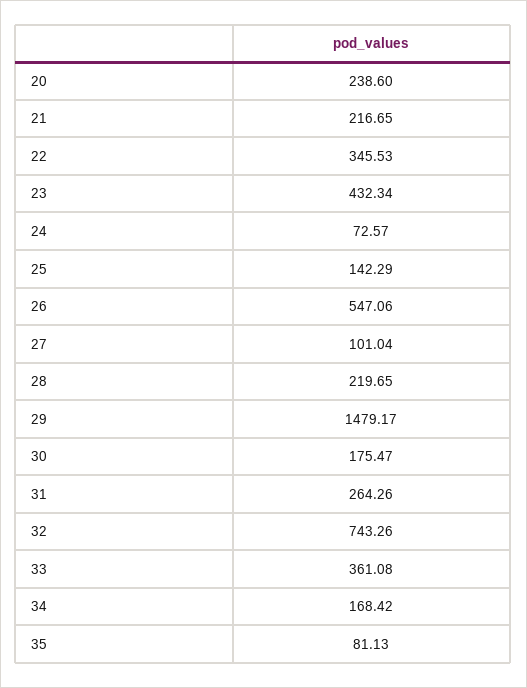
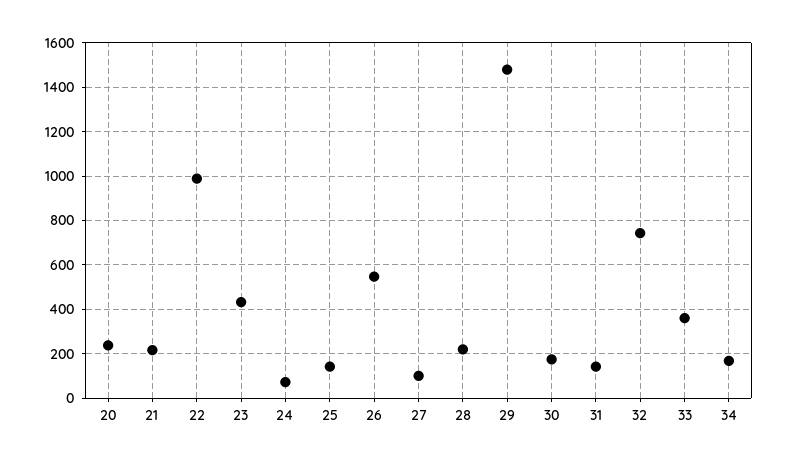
22: 345.53 -> 1000
31: 264.26 -> 150
35: 81.13 -> none

